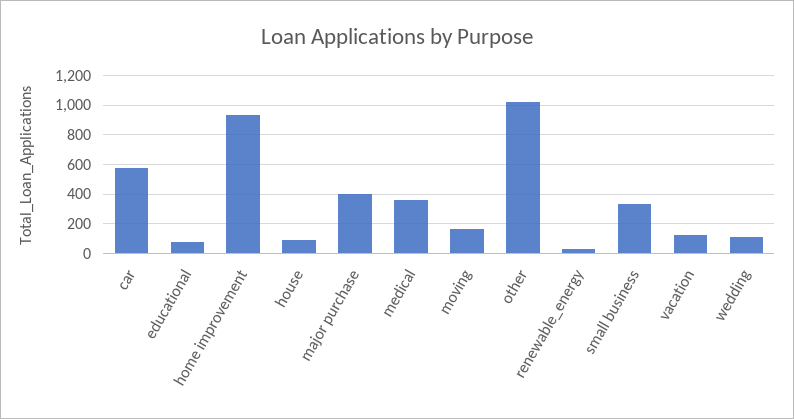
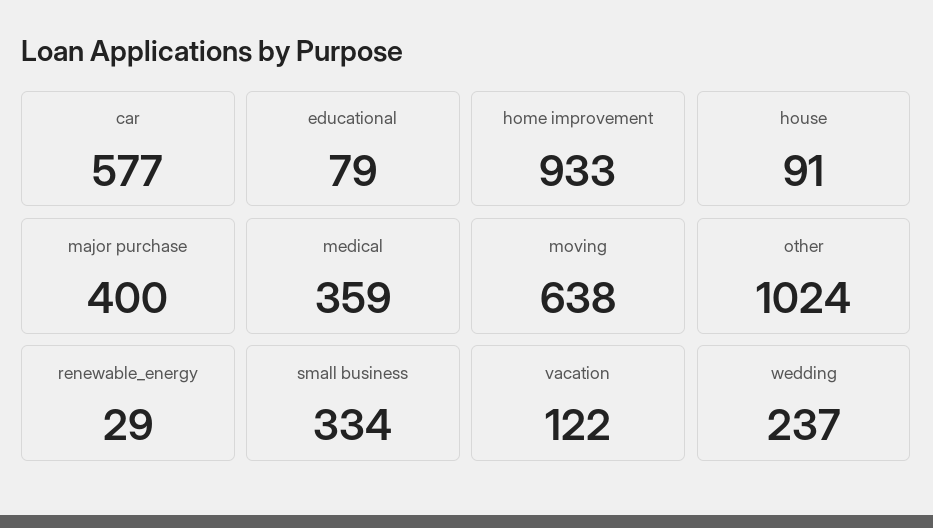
moving: 150 -> 638
wedding: 100 -> 237

